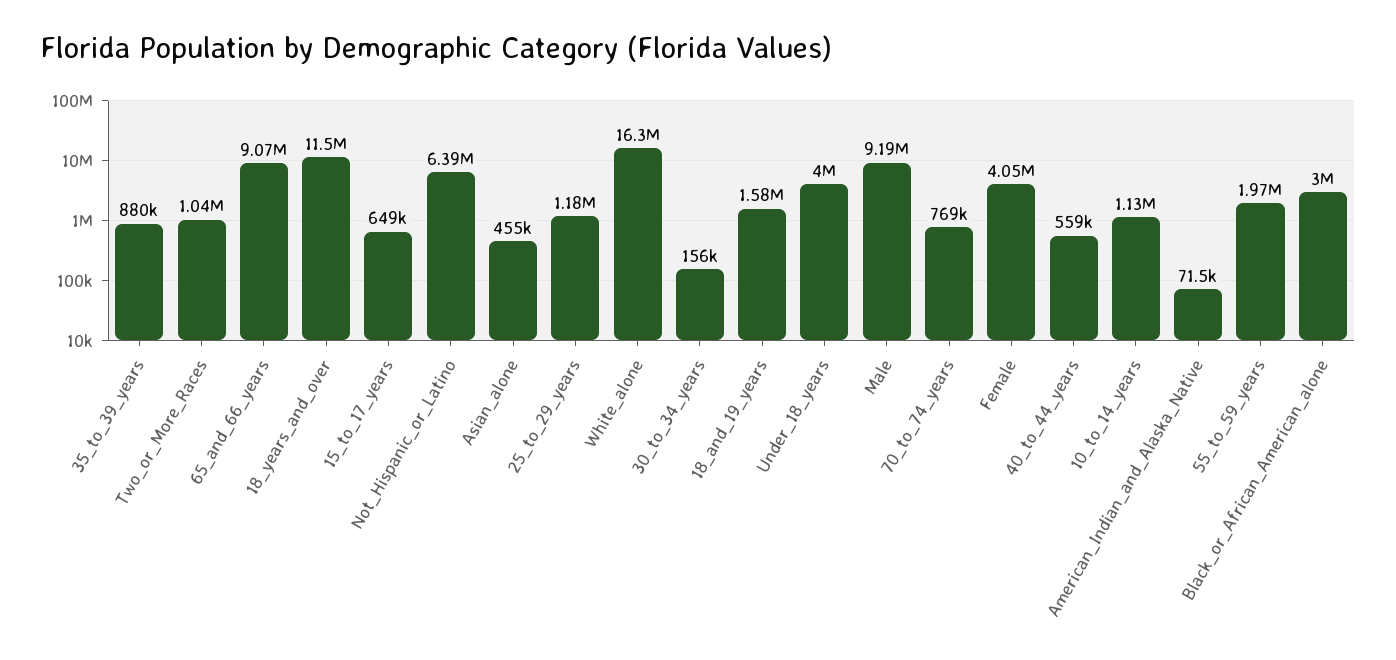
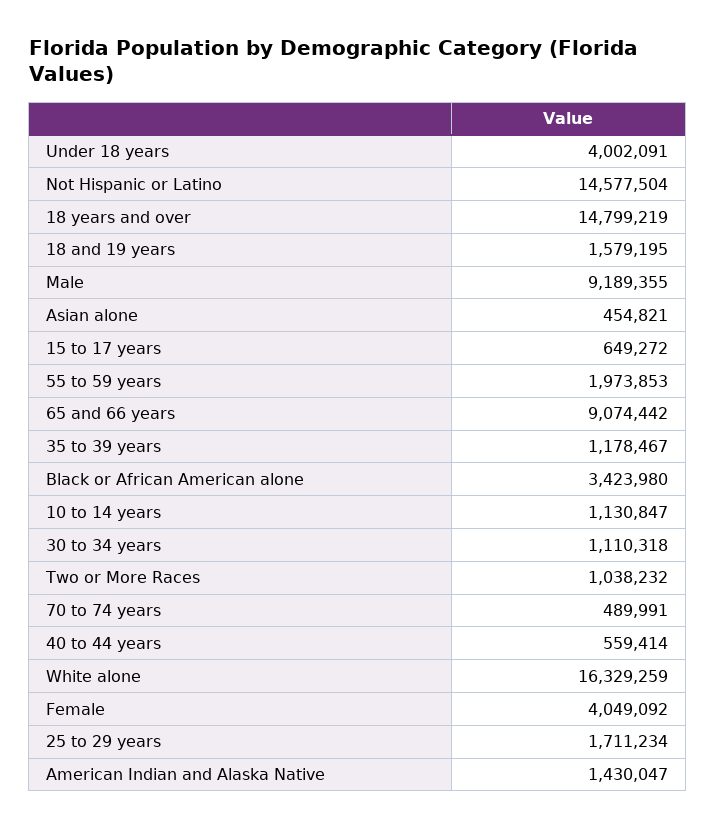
35_to_39_years: 880000 -> 1178467
18_years_and_over: 11500000 -> 14799219
Not_Hispanic_or_Latino: 6390000 -> 14577504
25_to_29_years: 1180000 -> 1711234
30_to_34_years: 156000 -> 1110318
70_to_74_years: 769000 -> 489991
American_Indian_and_Alaska_Native: 71500 -> 1430047
Black_or_African_American_alone: 3000000 -> 3423980

